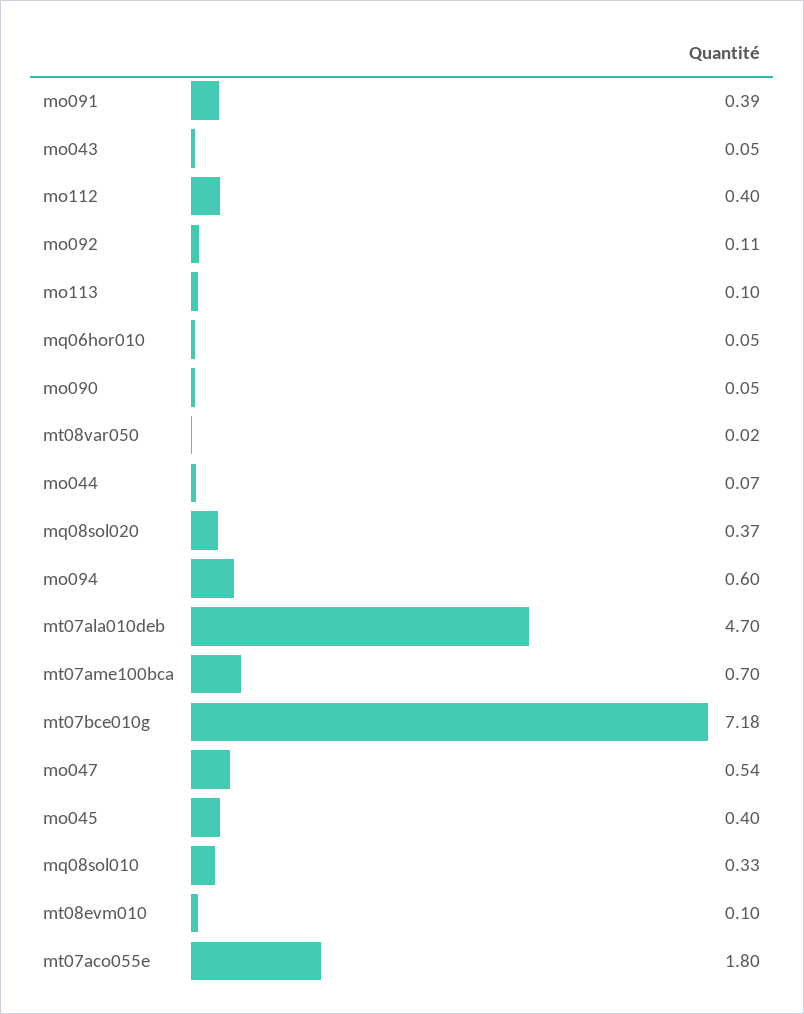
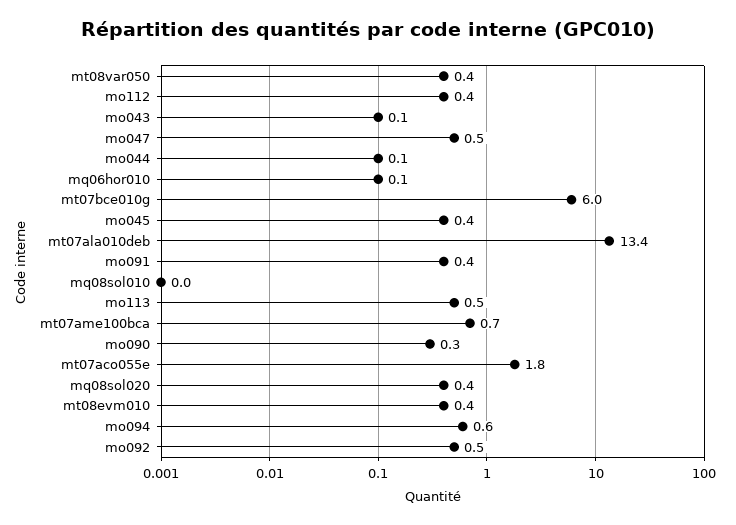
mo092: 0.11 -> 0.5
mo113: 0.1 -> 0.5
mo090: 0.05 -> 0.3
mt08var050: 0.02 -> 0.4
mt07ala010deb: 4.7 -> 13.4
mt07bce010g: 7.18 -> 6
mq08sol010: 0.33 -> 0
mt08evm010: 0.1 -> 0.4

